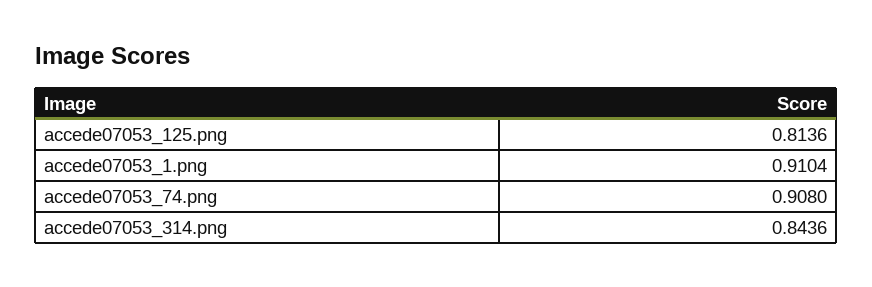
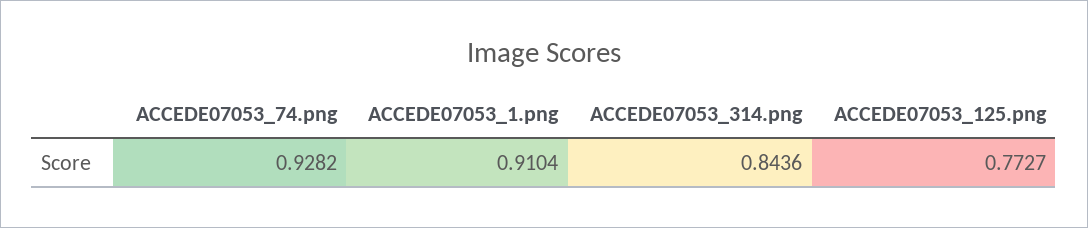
accede07053_125.png: 0.8136 -> 0.7727
accede07053_74.png: 0.908 -> 0.9282

